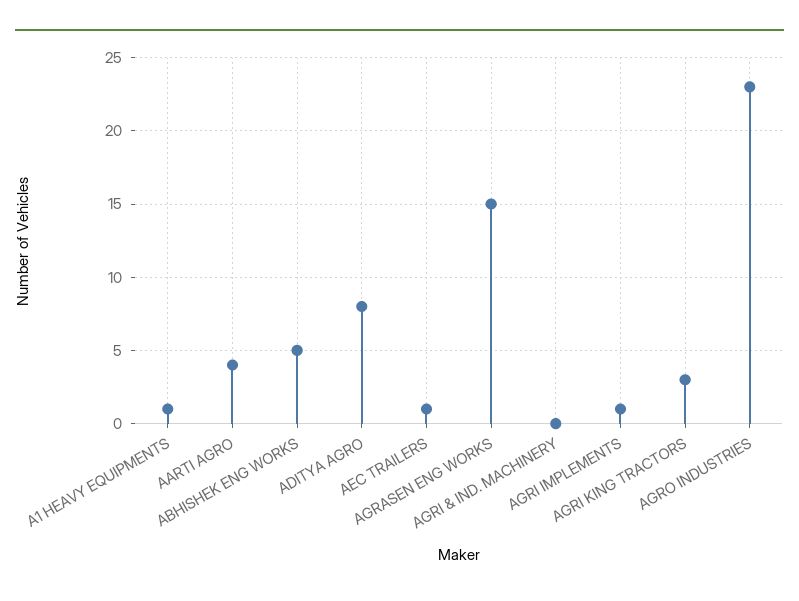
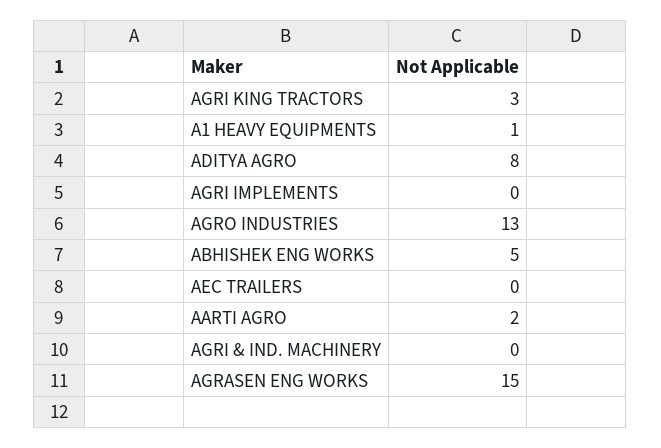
AARTI AGRO: 4 -> 2
AEC TRAILERS: 1 -> 0
AGRI IMPLEMENTS: 1 -> 0
AGRO INDUSTRIES: 23 -> 13

